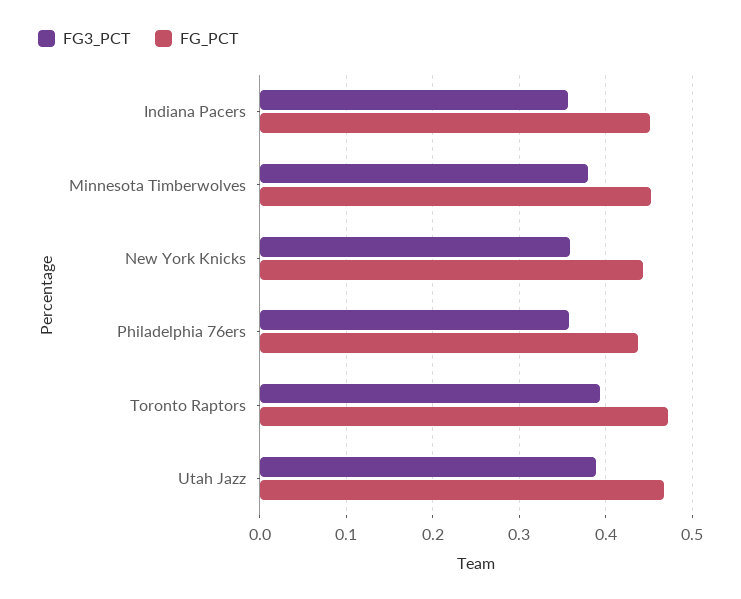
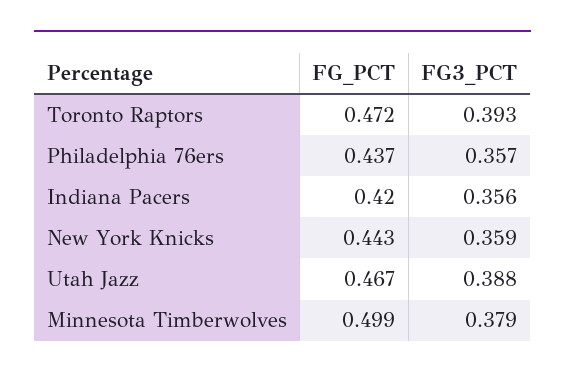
FG_PCT, Indiana Pacers: 0.45 -> 0.42
FG_PCT, Minnesota Timberwolves: 0.45 -> 0.499

